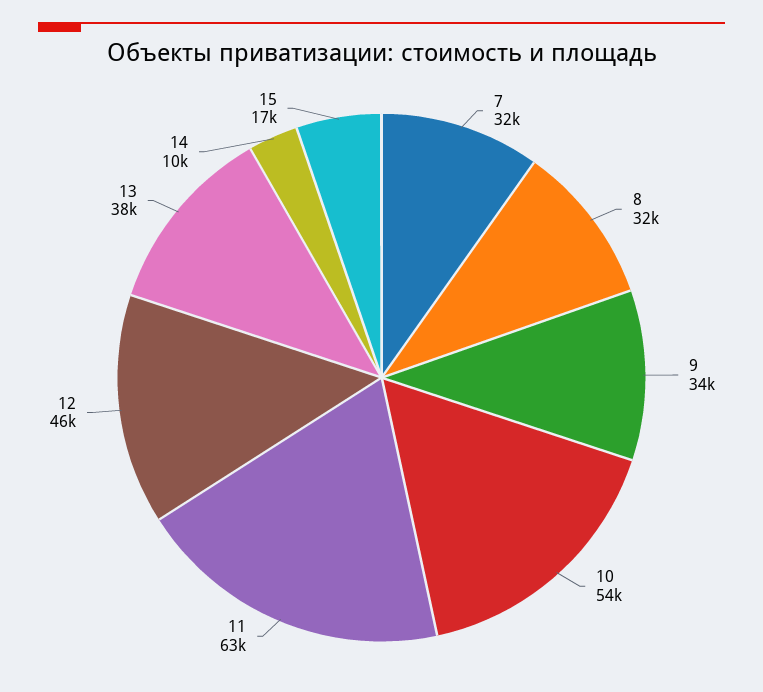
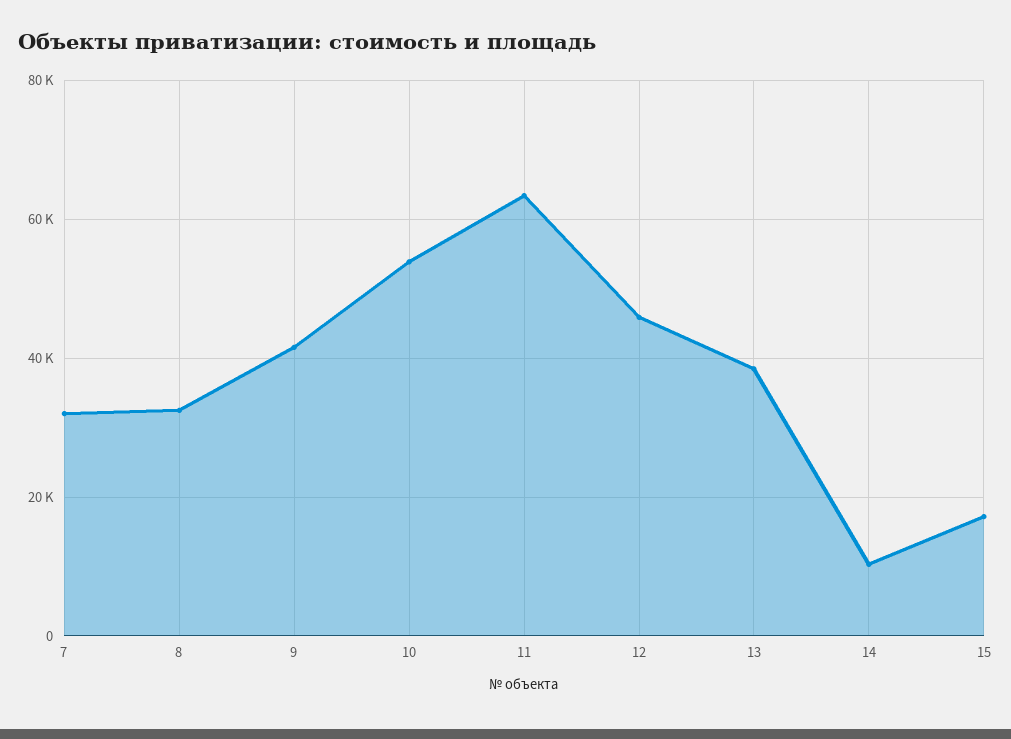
9: 34000 -> 42000

